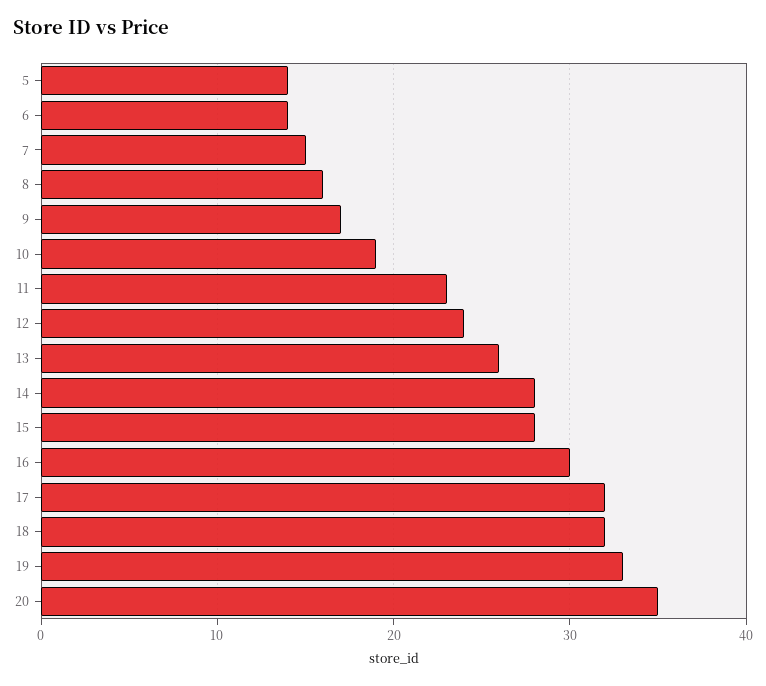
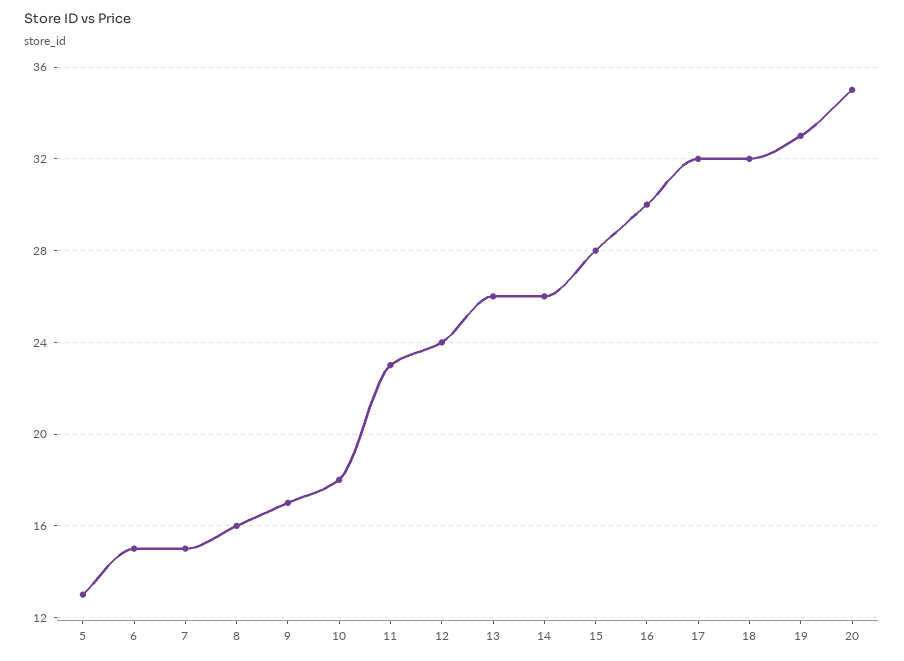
5: 14 -> 13
6: 14 -> 15
10: 19 -> 18
14: 28 -> 26

